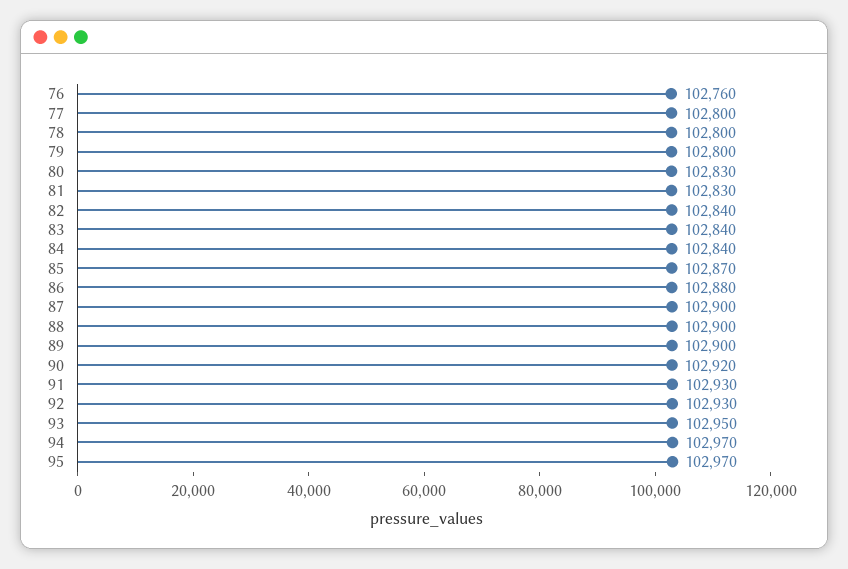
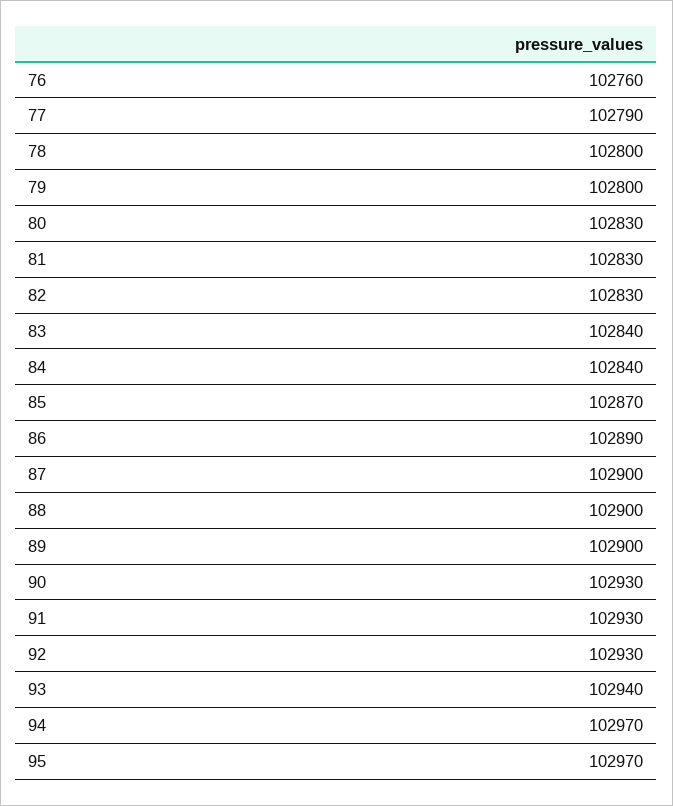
77: 102800 -> 102790
82: 102840 -> 102830
86: 102880 -> 102890
90: 102920 -> 102930
93: 102950 -> 102940

